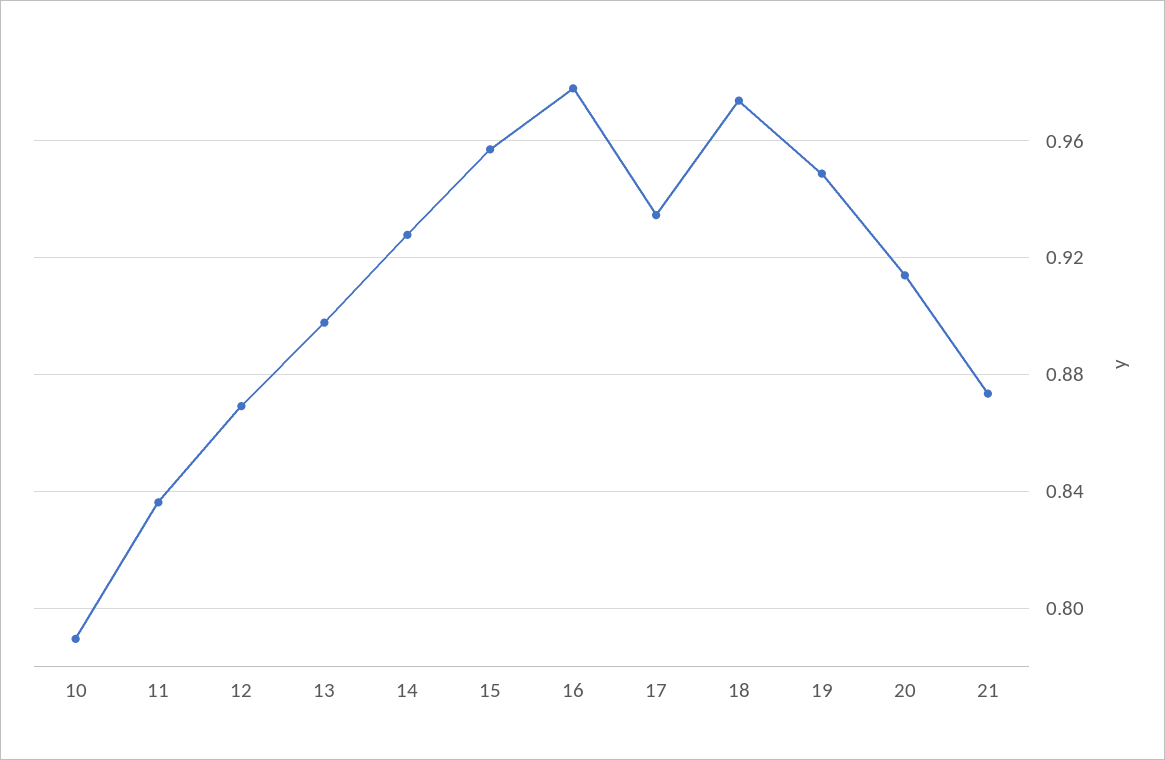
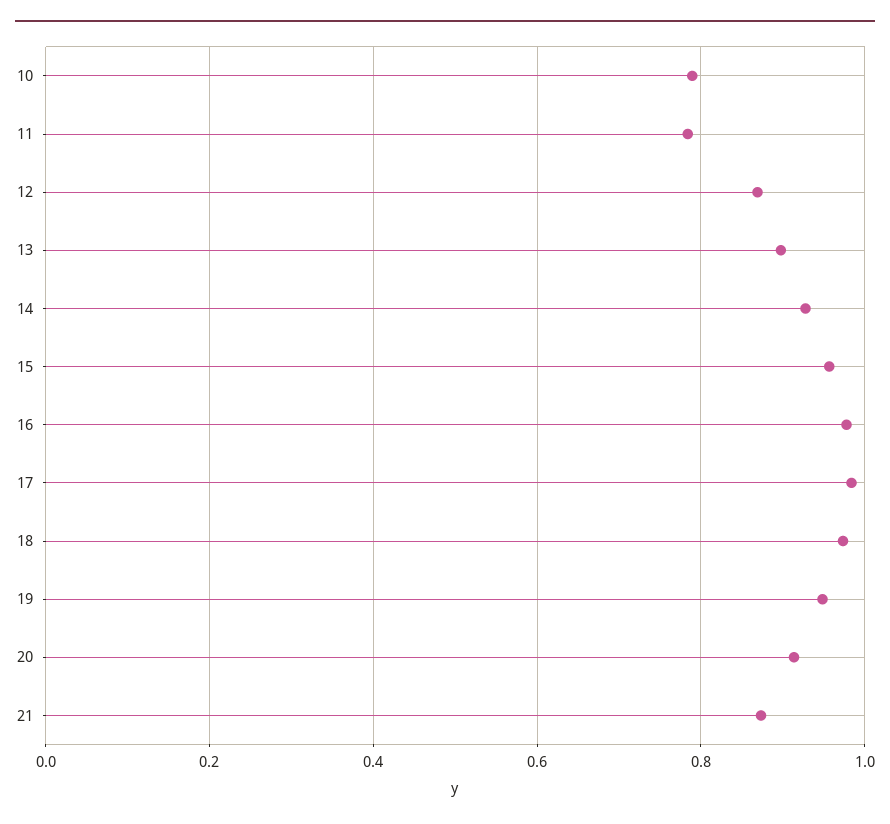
11: 0.835 -> 0.78
17: 0.935 -> 0.98

